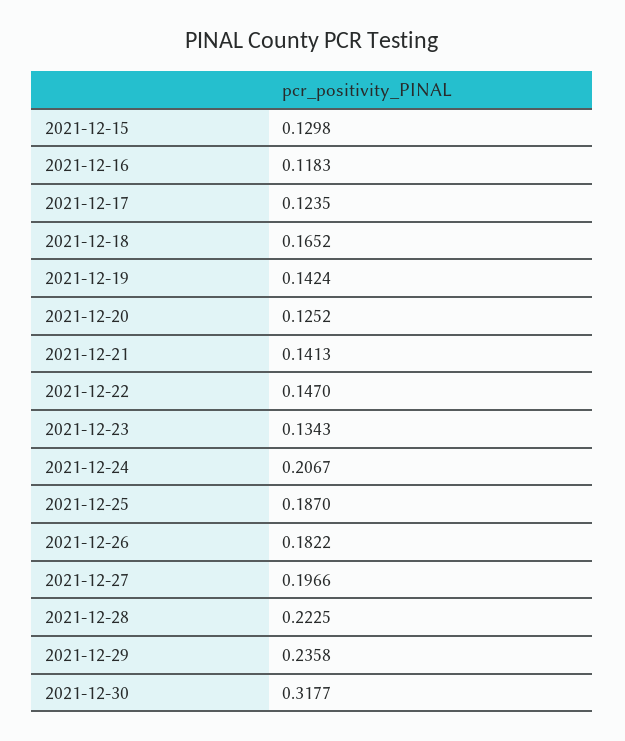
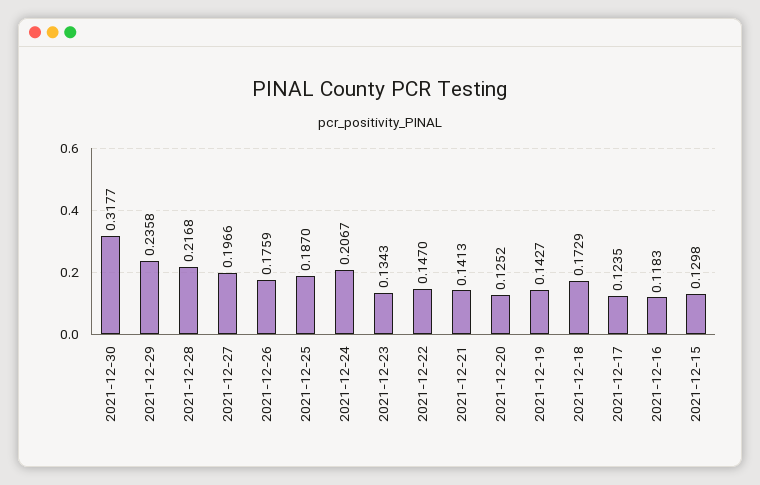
2021-12-18: 0.1652 -> 0.1729
2021-12-19: 0.1424 -> 0.1427
2021-12-26: 0.1822 -> 0.1759
2021-12-28: 0.2225 -> 0.2168

